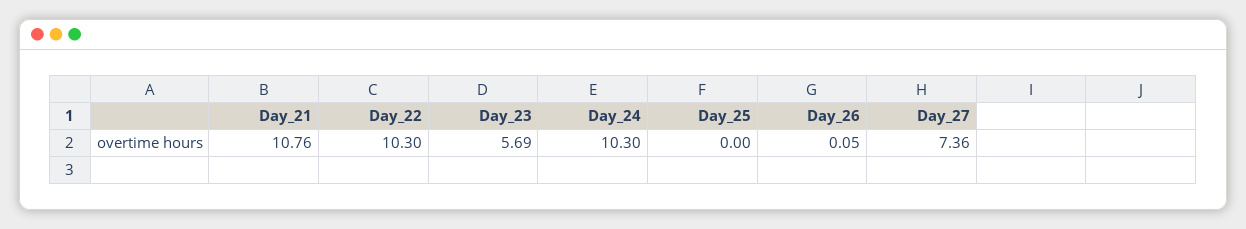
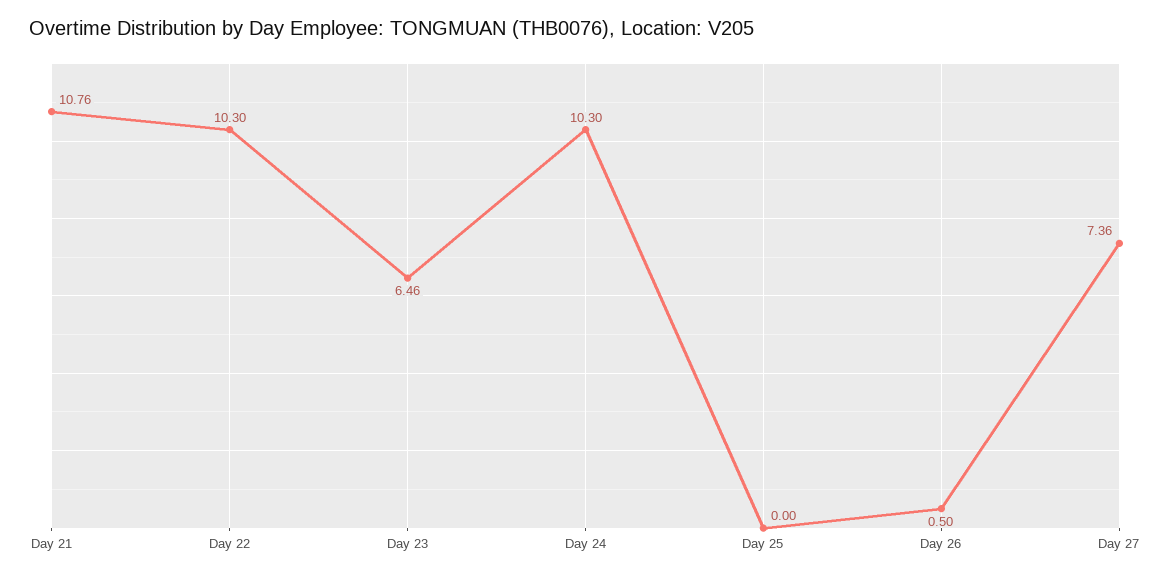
Day_23: 5.69 -> 6.46
Day_26: 0.05 -> 0.5

